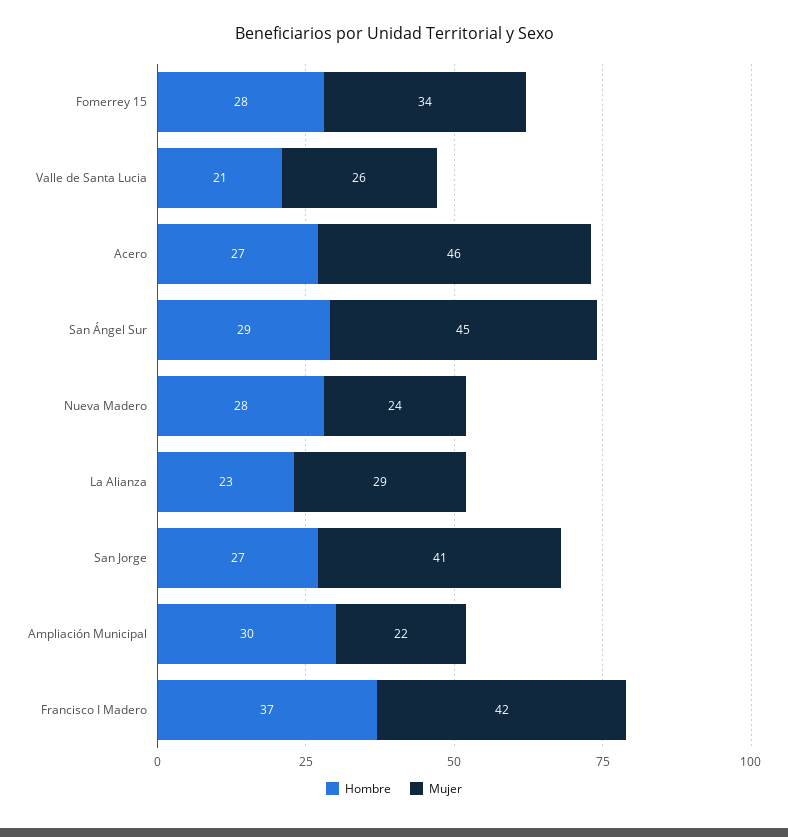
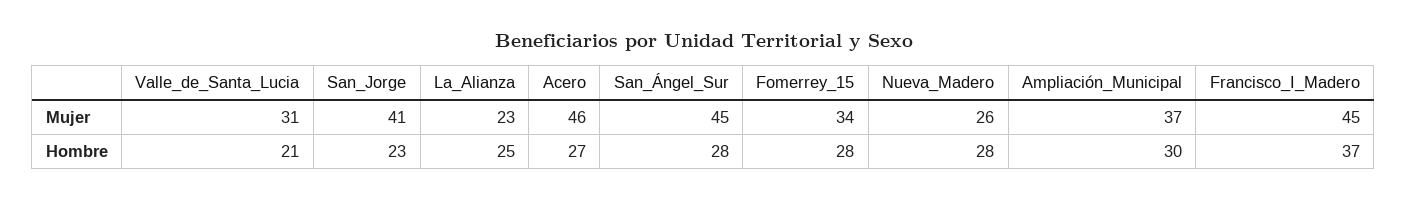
Mujer, Valle de Santa Lucia: 26 -> 31
Hombre, San Ángel Sur: 29 -> 28
Mujer, Nueva Madero: 24 -> 26
Hombre, La Alianza: 23 -> 25
Mujer, La Alianza: 29 -> 23
Hombre, San Jorge: 27 -> 23
Mujer, Ampliación Municipal: 22 -> 37
Mujer, Francisco I Madero: 42 -> 45

